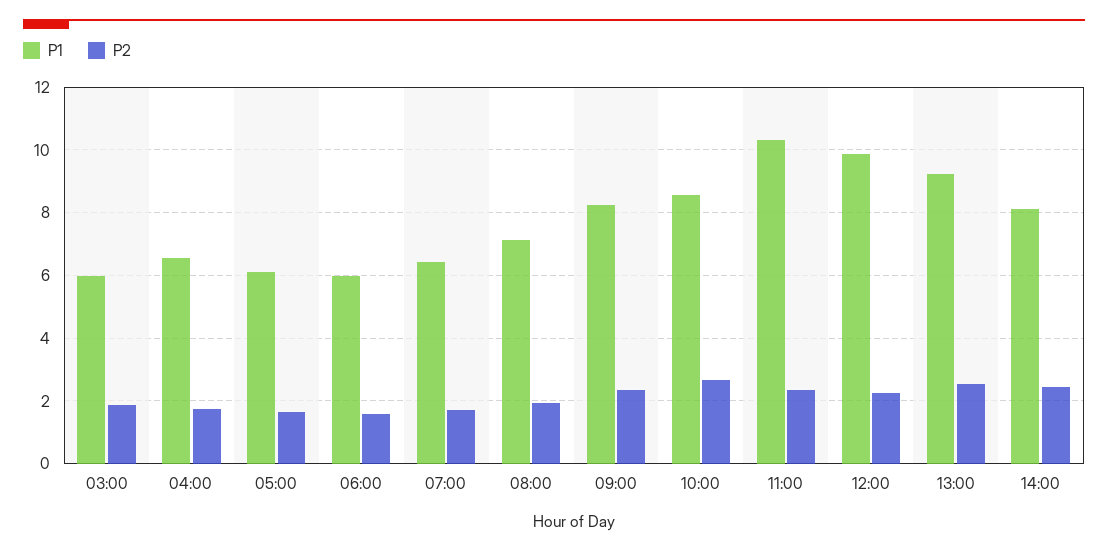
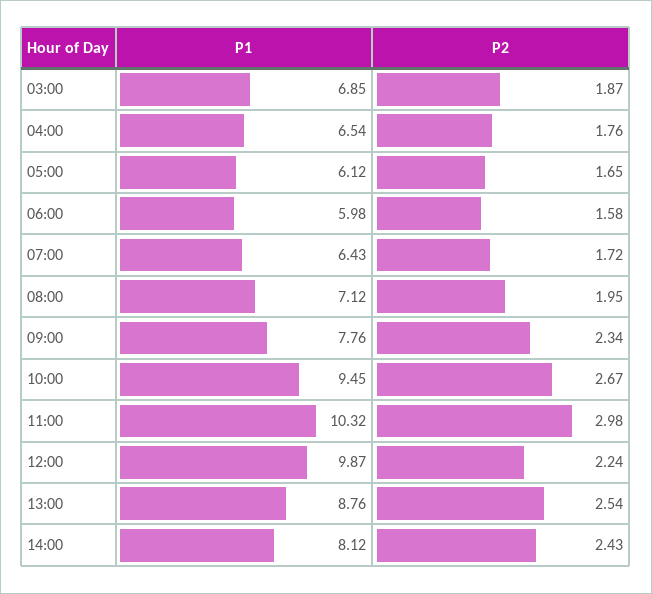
P1, 03:00: 6 -> 6.85
P1, 09:00: 8.2 -> 7.76
P1, 10:00: 8.6 -> 9.45
P2, 11:00: 2.4 -> 2.98
P1, 13:00: 9.2 -> 8.76

